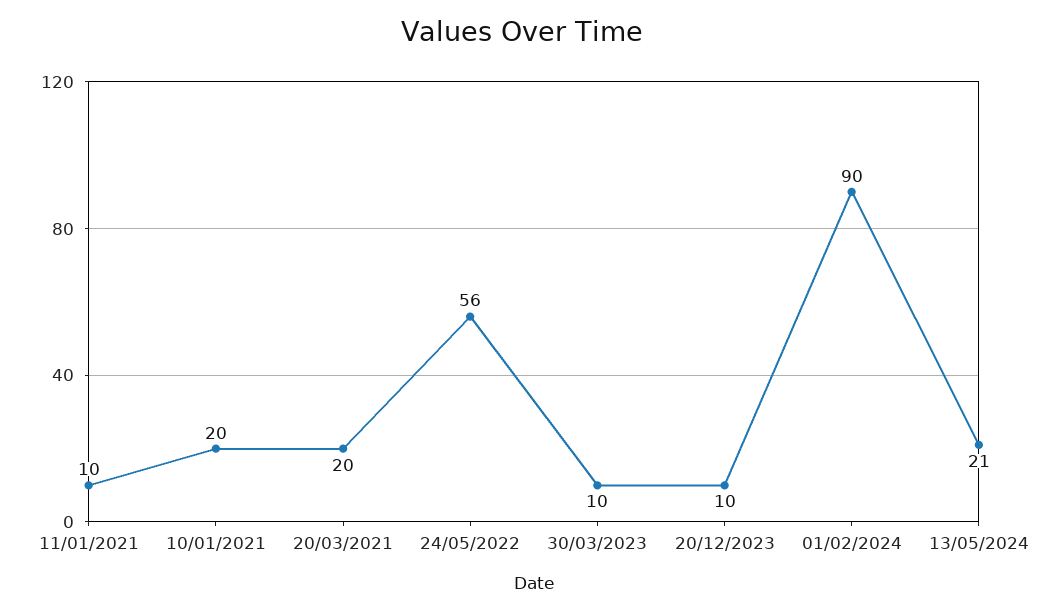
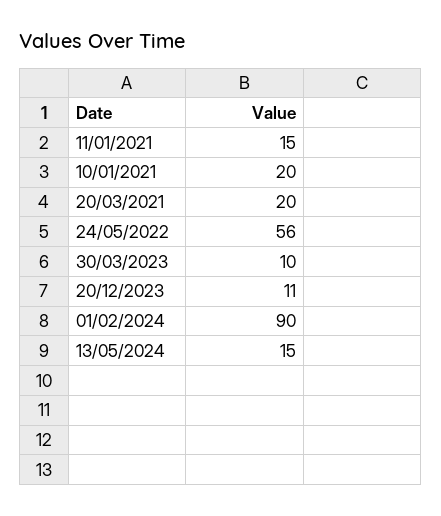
11/01/2021: 10 -> 15
20/12/2023: 10 -> 11
13/05/2024: 21 -> 15

